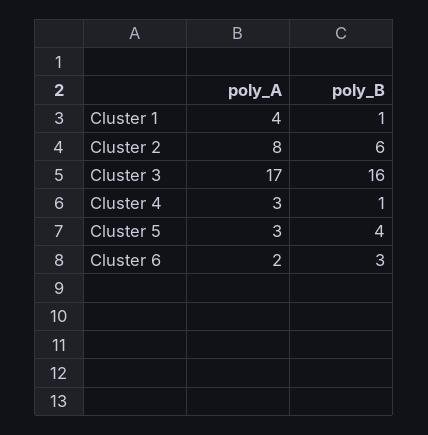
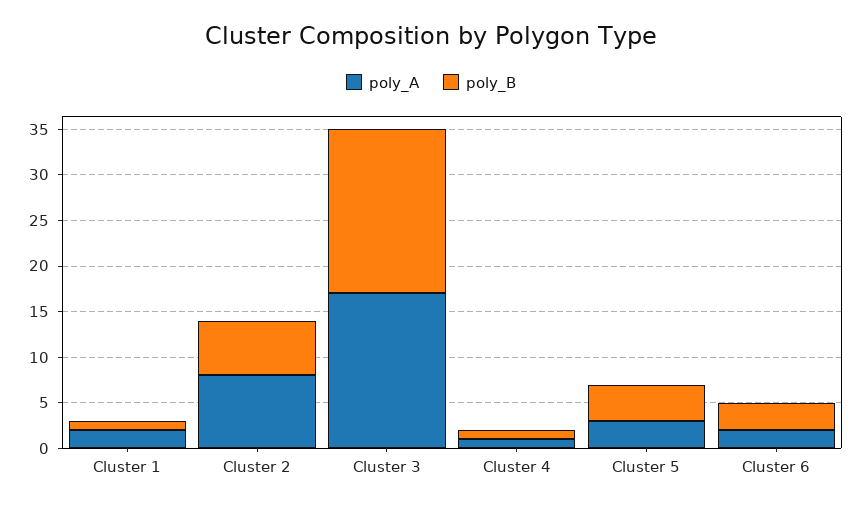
poly_A, Cluster 1: 4 -> 2
poly_B, Cluster 3: 16 -> 18
poly_A, Cluster 4: 3 -> 1

